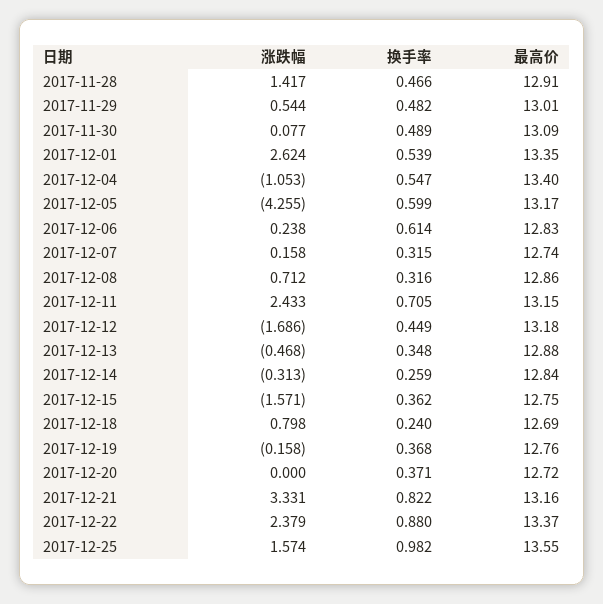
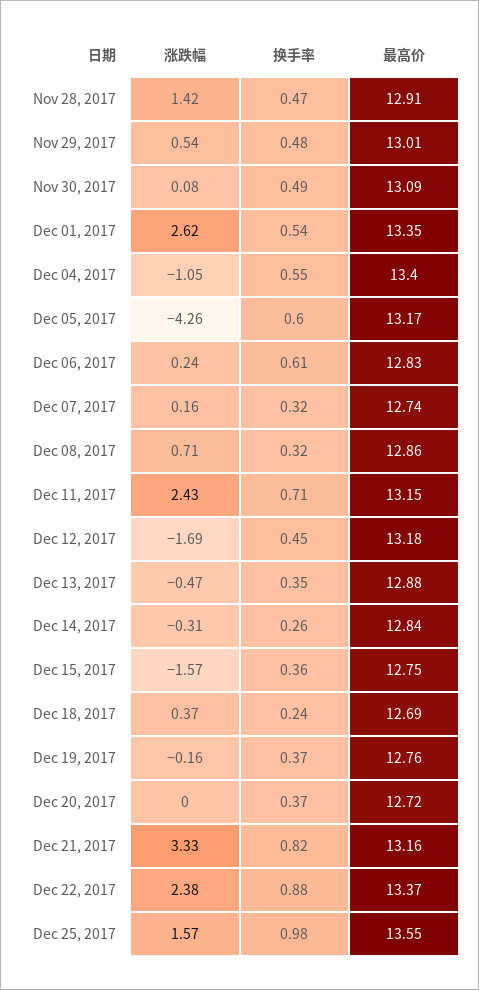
涨跌幅, 2017-12-18: 0.798 -> 0.37

